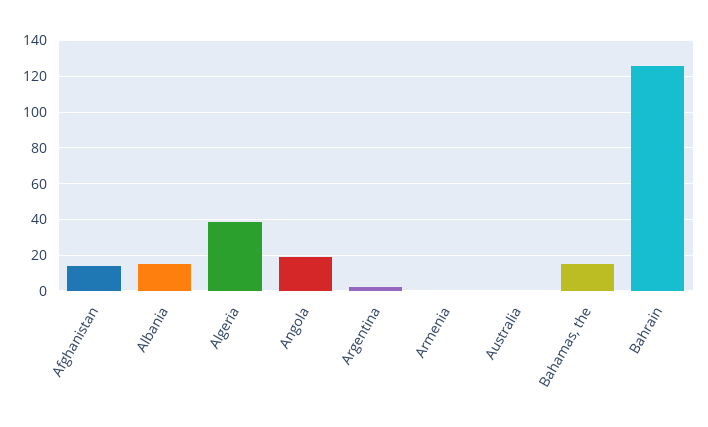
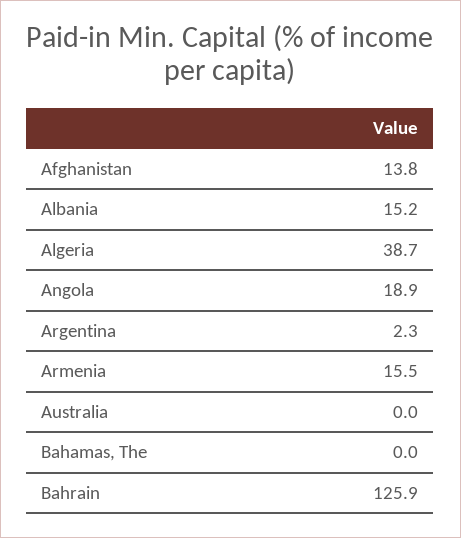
Armenia: 0 -> 15.5
Bahamas, the: 15 -> 0

